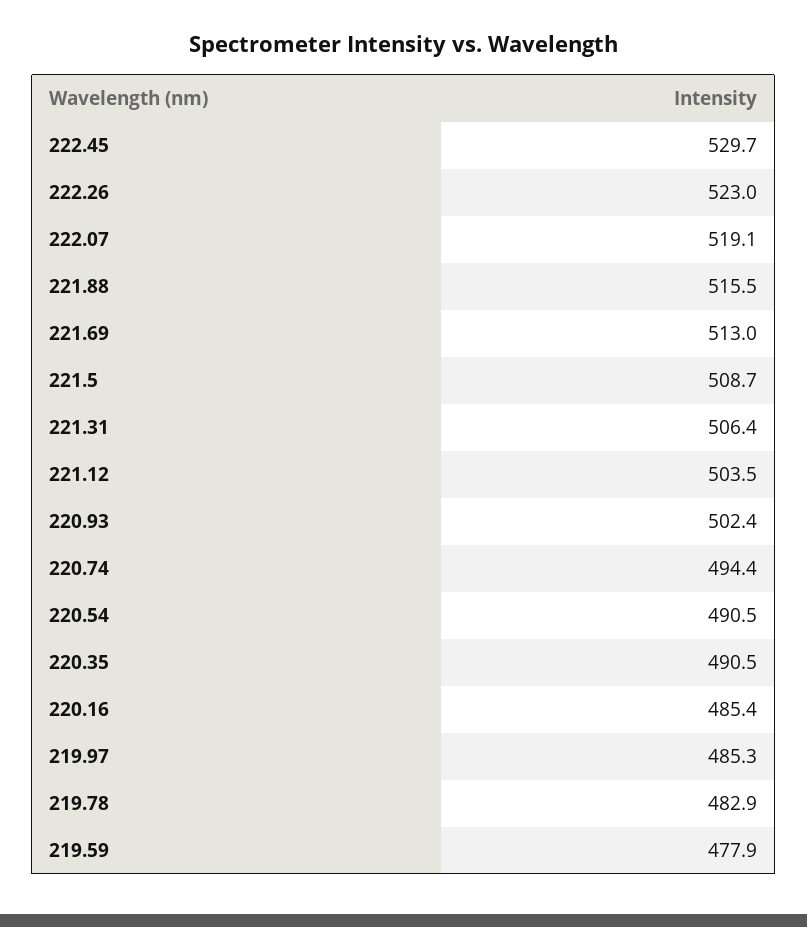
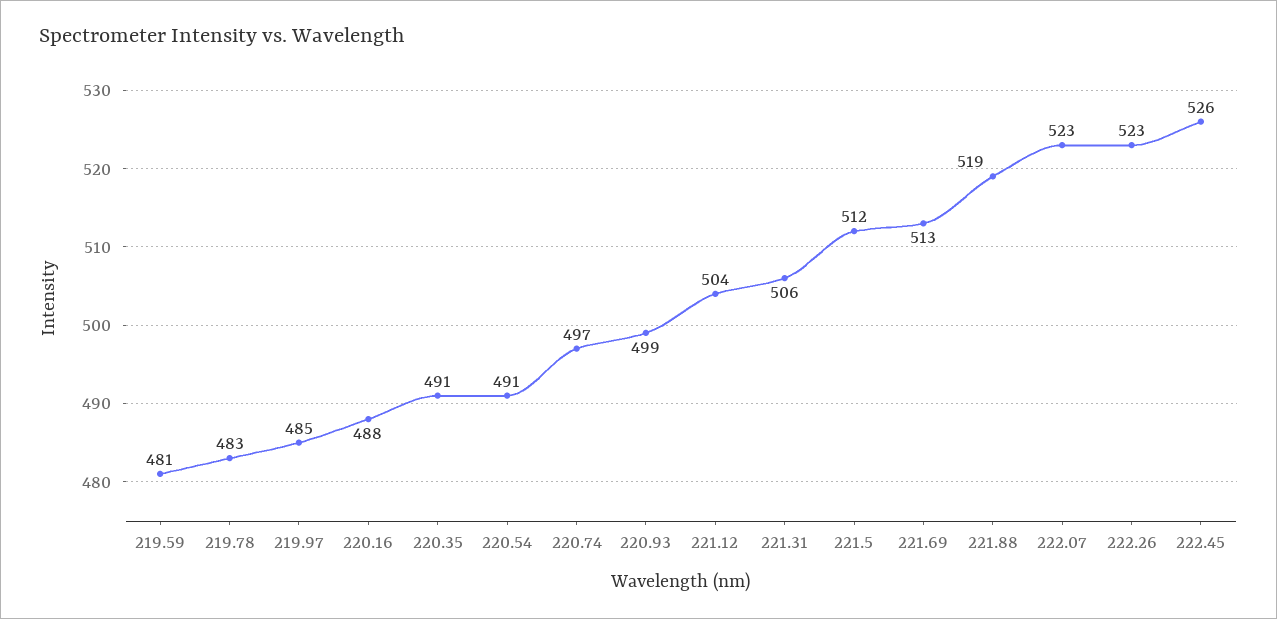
222.45: 529.7 -> 526
222.07: 519.1 -> 523
221.88: 515.5 -> 519
221.5: 508.7 -> 512
220.93: 502.4 -> 499
220.74: 494.4 -> 497
220.16: 485.4 -> 488
219.59: 477.9 -> 481

